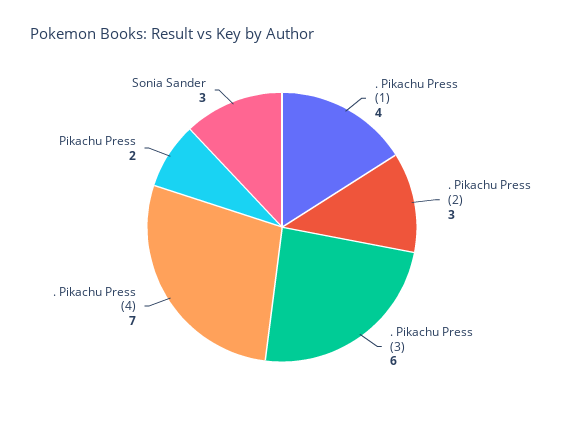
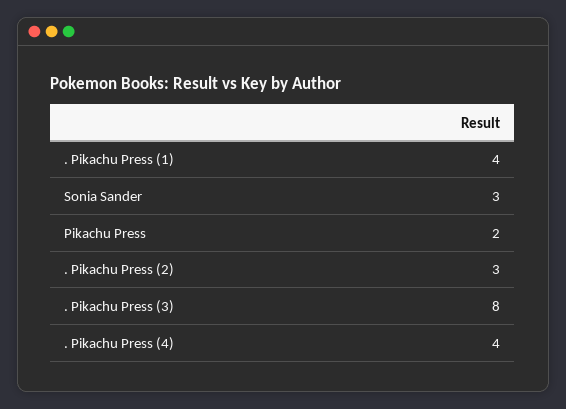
. Pikachu Press (3): 6 -> 8
. Pikachu Press (4): 7 -> 4

